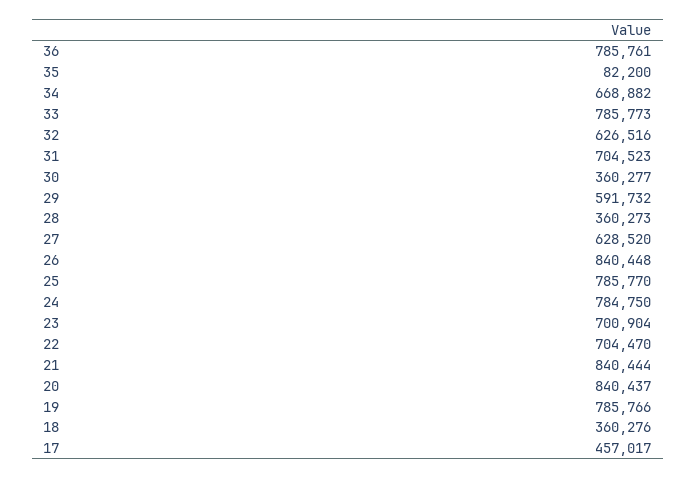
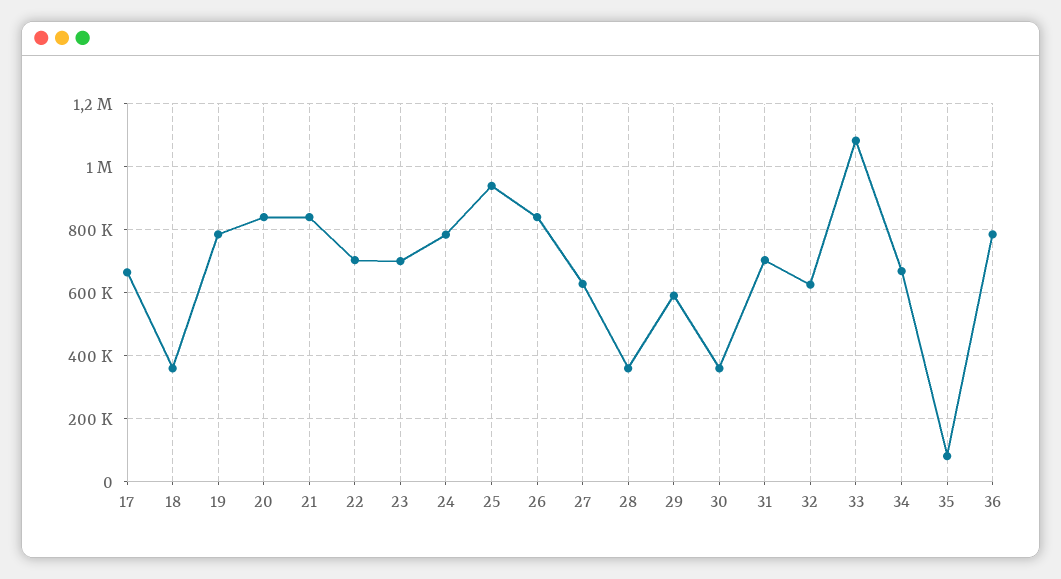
33: 785773 -> 1080000
25: 785770 -> 940000
17: 457017 -> 660000

